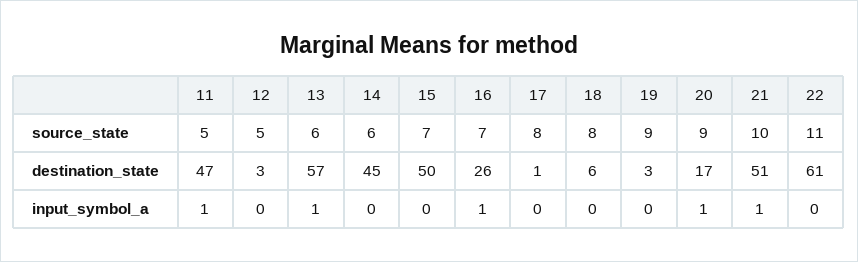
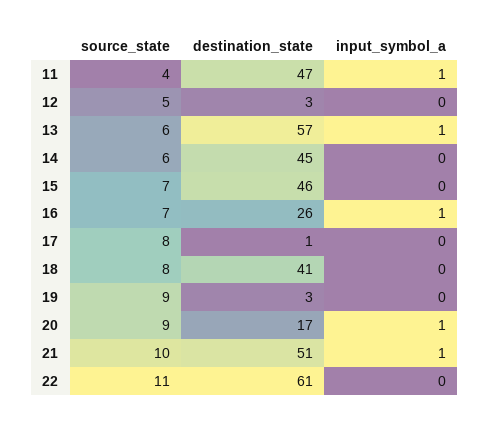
11, source_state: 5 -> 4
15, destination_state: 50 -> 46
18, destination_state: 6 -> 41

